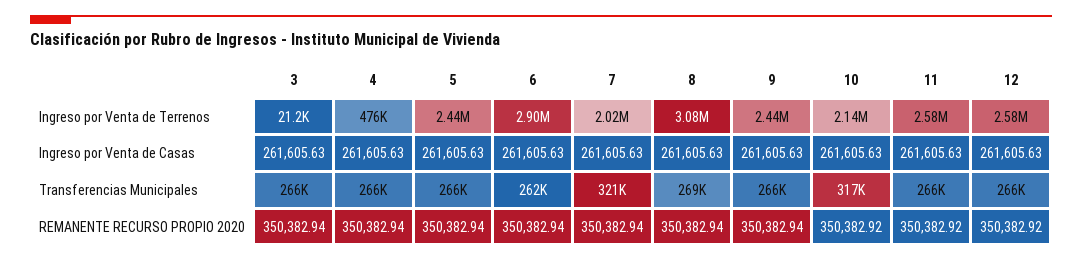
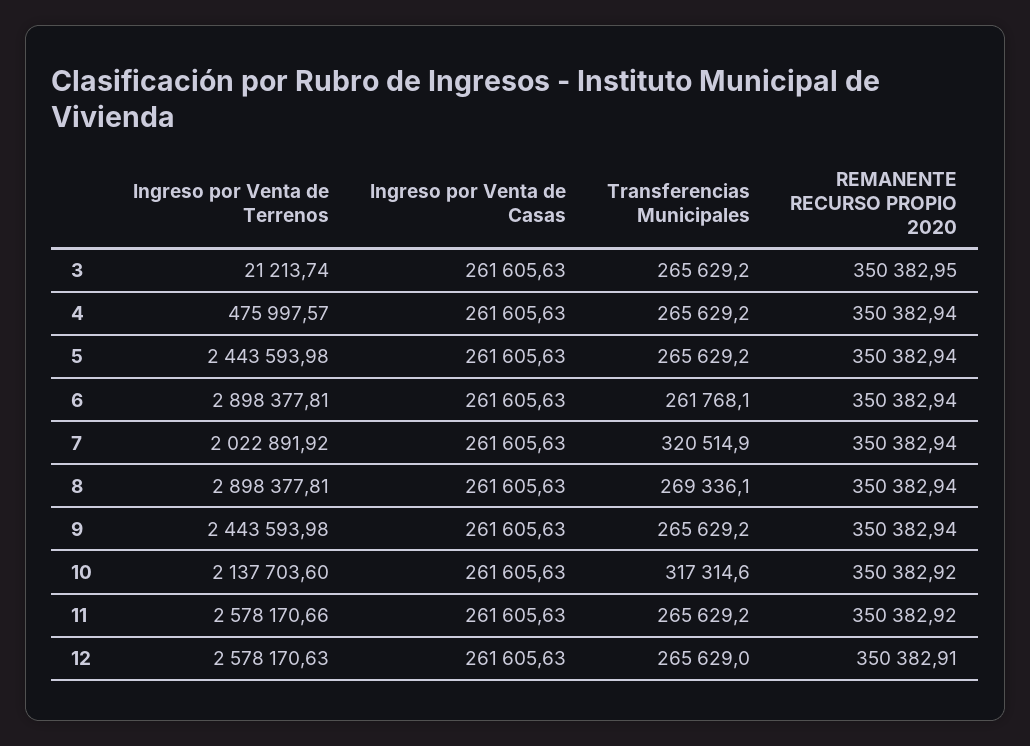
8, Ingreso por Venta de Terrenos: 3080000 -> 2898377.81
3, REMANENTE RECURSO PROPIO 2020: 350382.94 -> 350382.95
12, REMANENTE RECURSO PROPIO 2020: 350382.92 -> 350382.91

